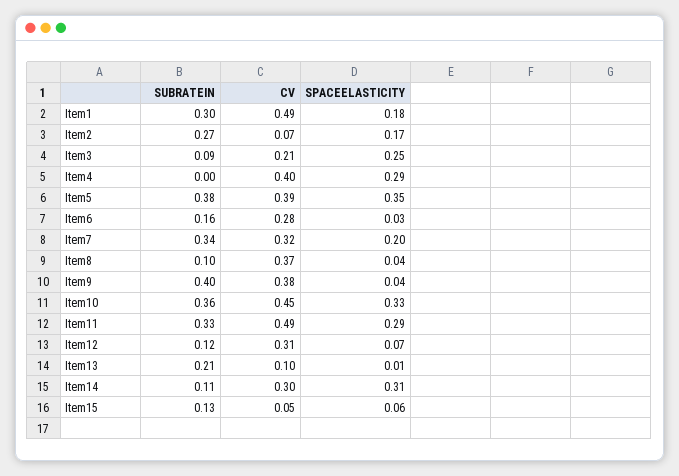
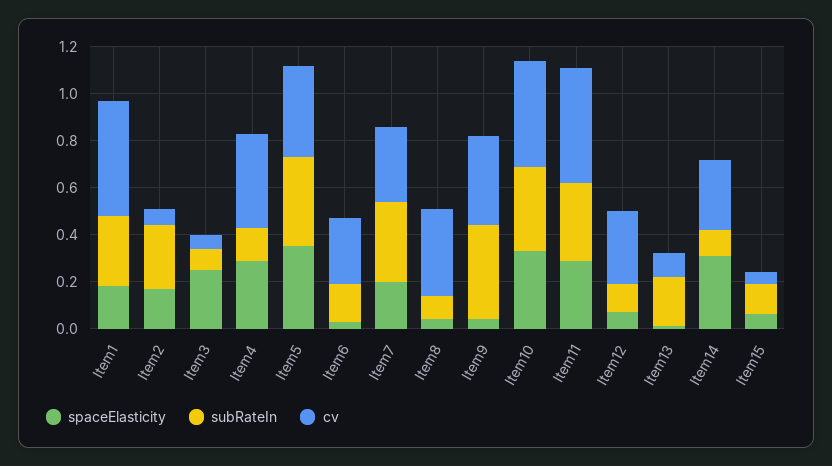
CV, Item3: 0.21 -> 0.05
SUBRATEIN, Item4: 0 -> 0.15

